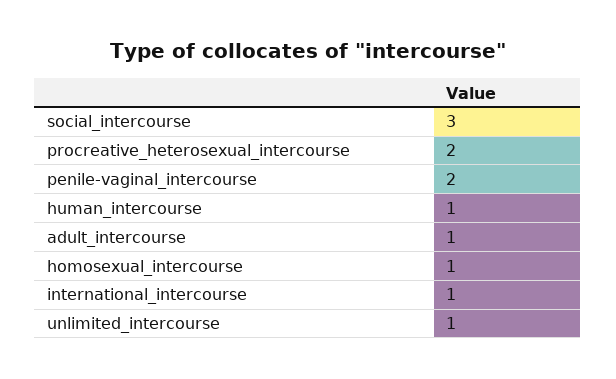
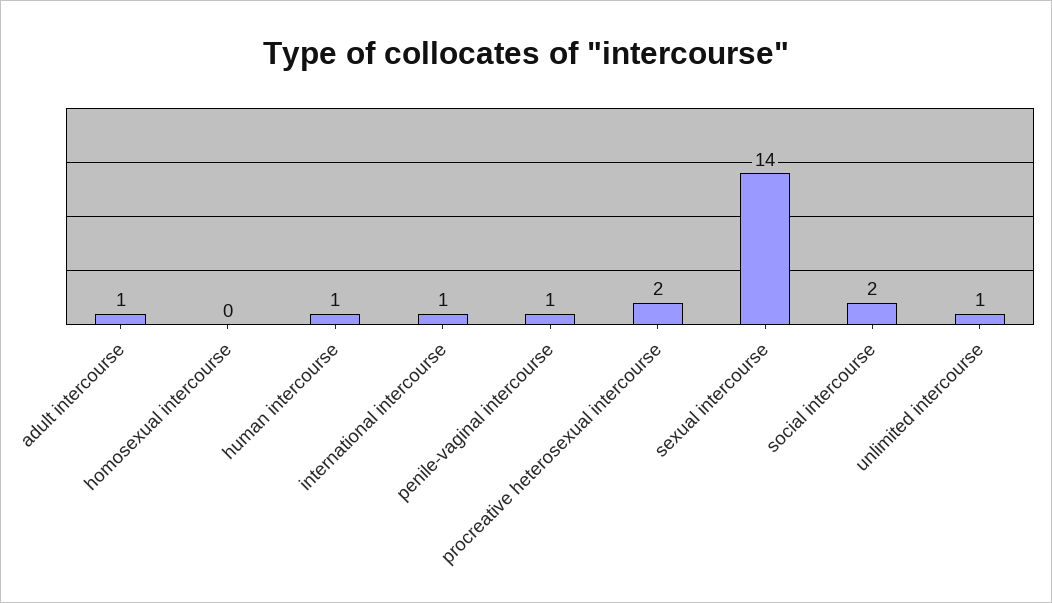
social_intercourse: 3 -> 2
penile-vaginal_intercourse: 2 -> 1
homosexual_intercourse: 1 -> 0
sexual intercourse: none -> 14

